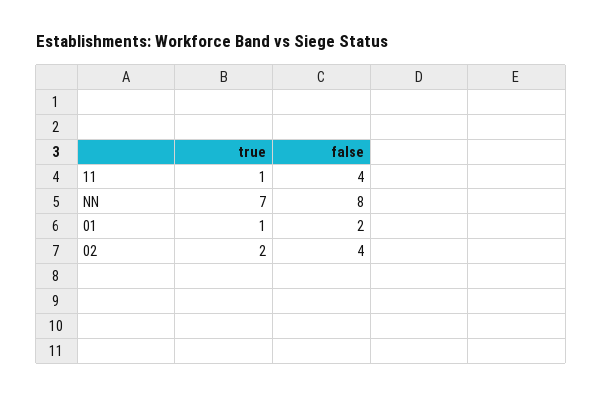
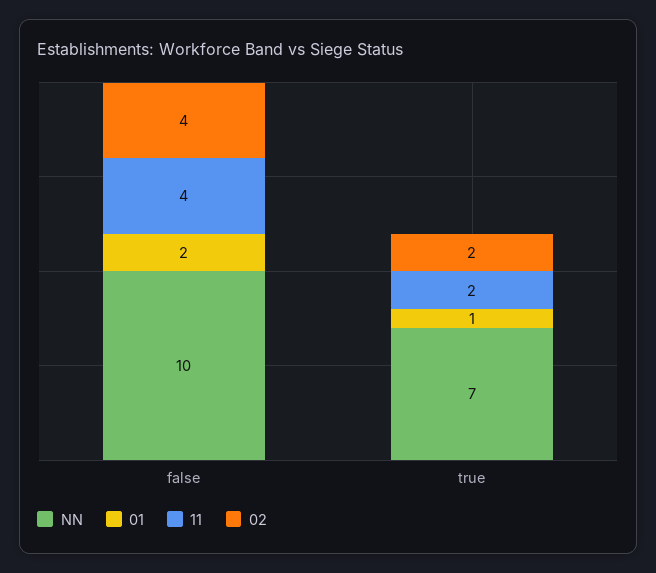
11, true: 1 -> 2
NN, false: 8 -> 10

